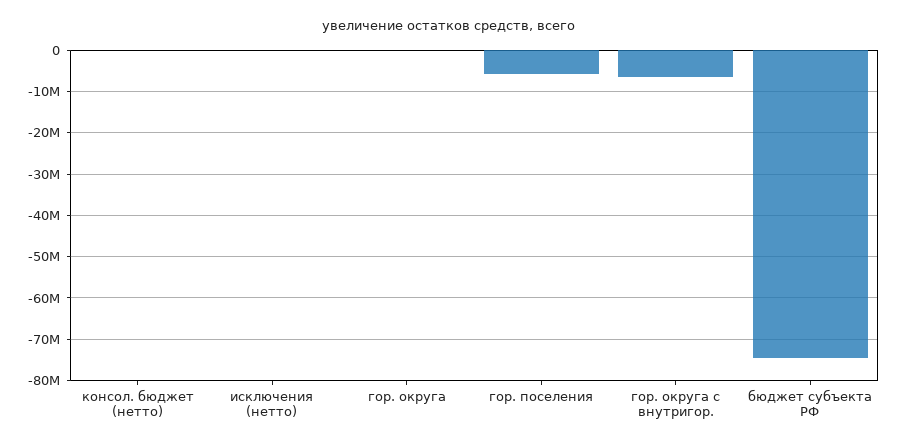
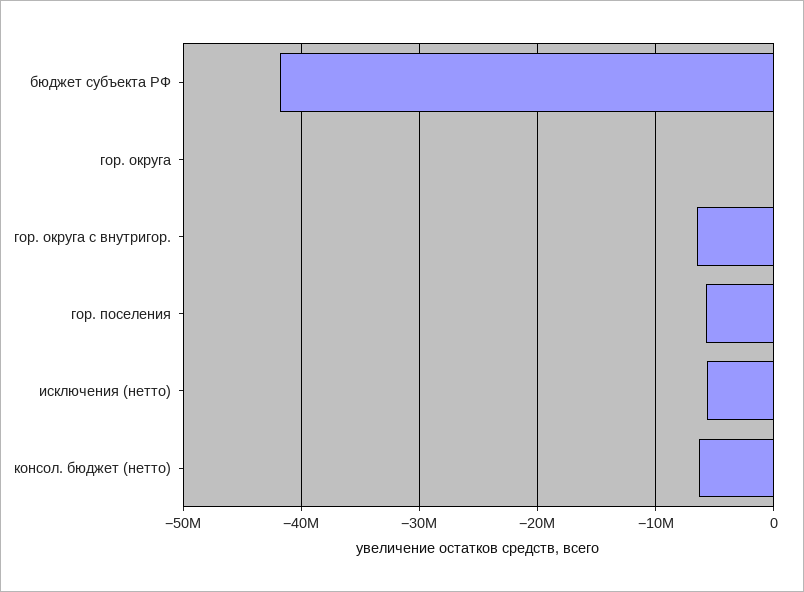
консол. бюджет (нетто): 0 -> -6000000
исключения (нетто): 0 -> -6000000
бюджет субъекта РФ: -74000000 -> -42000000

